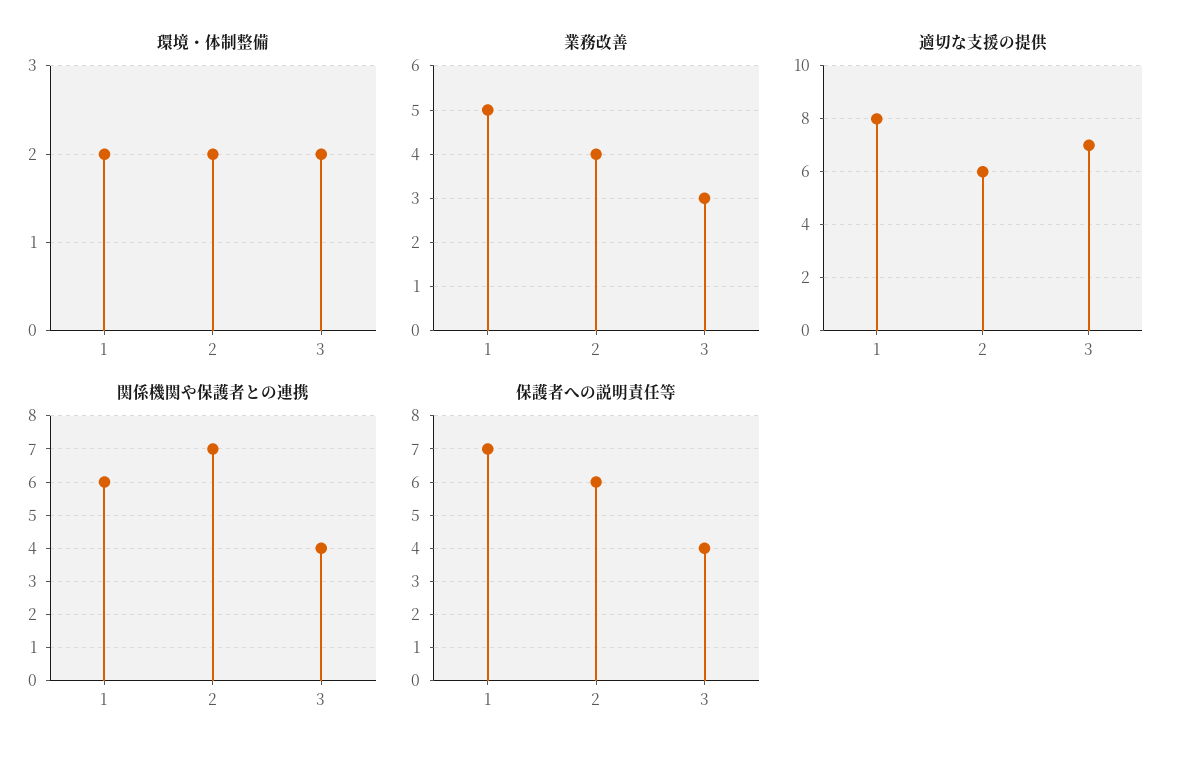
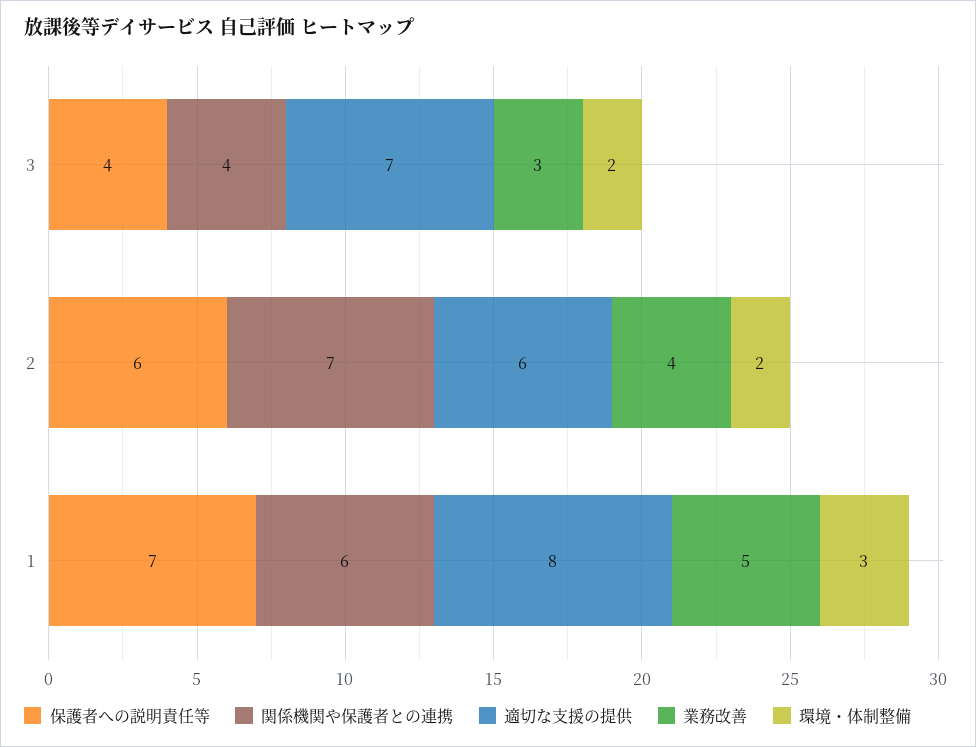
環境・体制整備, 1: 2 -> 3

